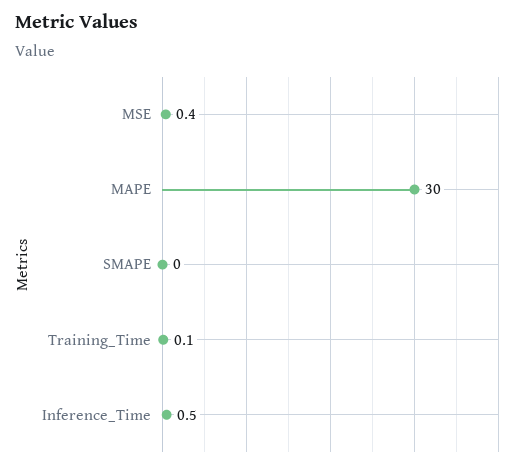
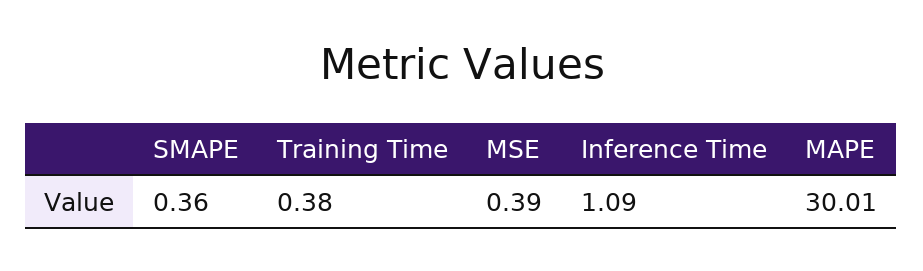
SMAPE: 0 -> 0.36
Training_Time: 0.1 -> 0.38
Inference_Time: 0.5 -> 1.09

